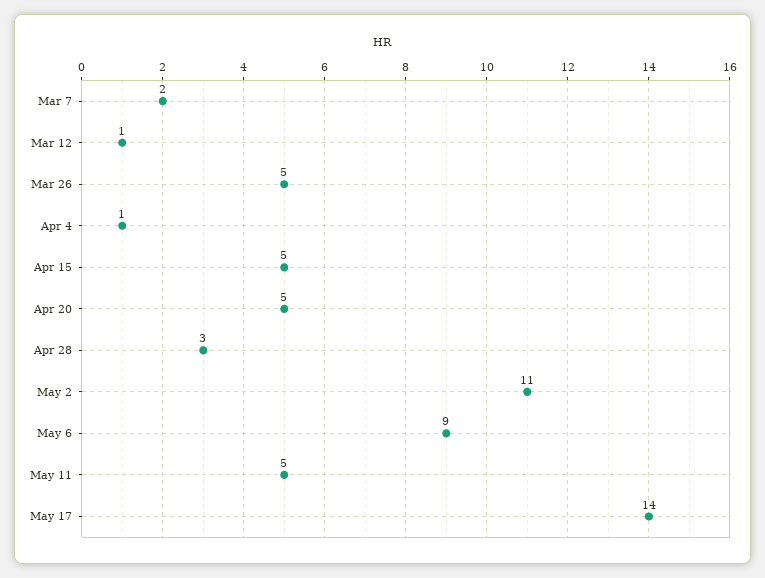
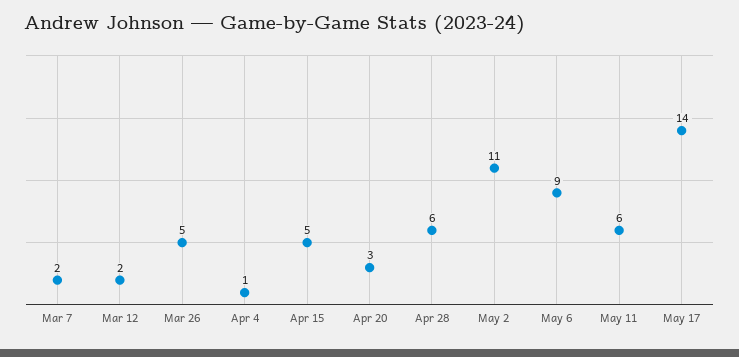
Mar 12: 1 -> 2
Apr 20: 5 -> 3
Apr 28: 3 -> 6
May 11: 5 -> 6

